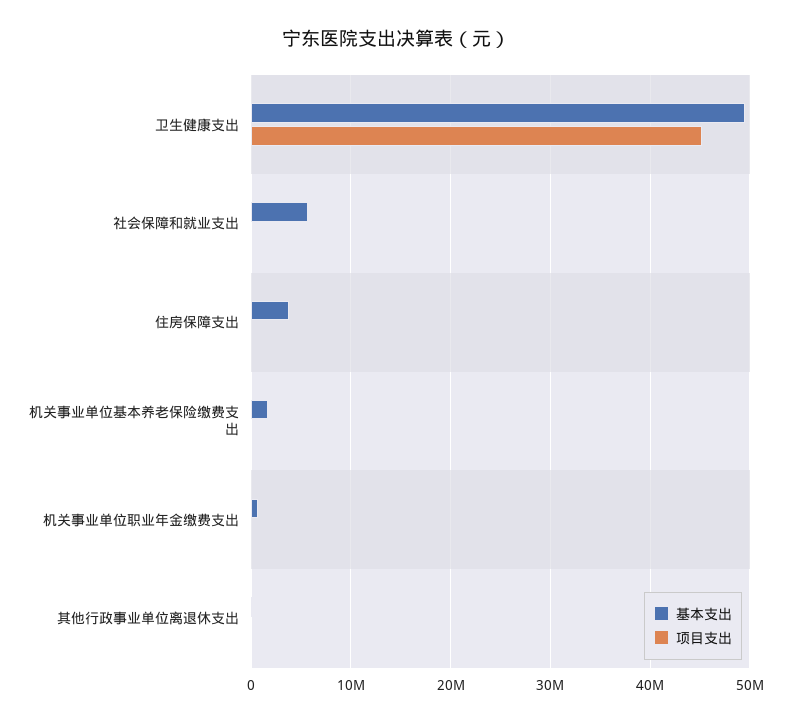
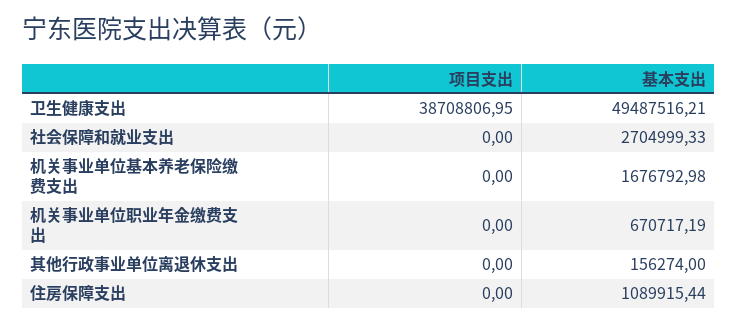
项目支出, 卫生健康支出: 45000000 -> 38708806.95
基本支出, 社会保障和就业支出: 6000000 -> 2704999.33
基本支出, 住房保障支出: 4000000 -> 1089915.44

